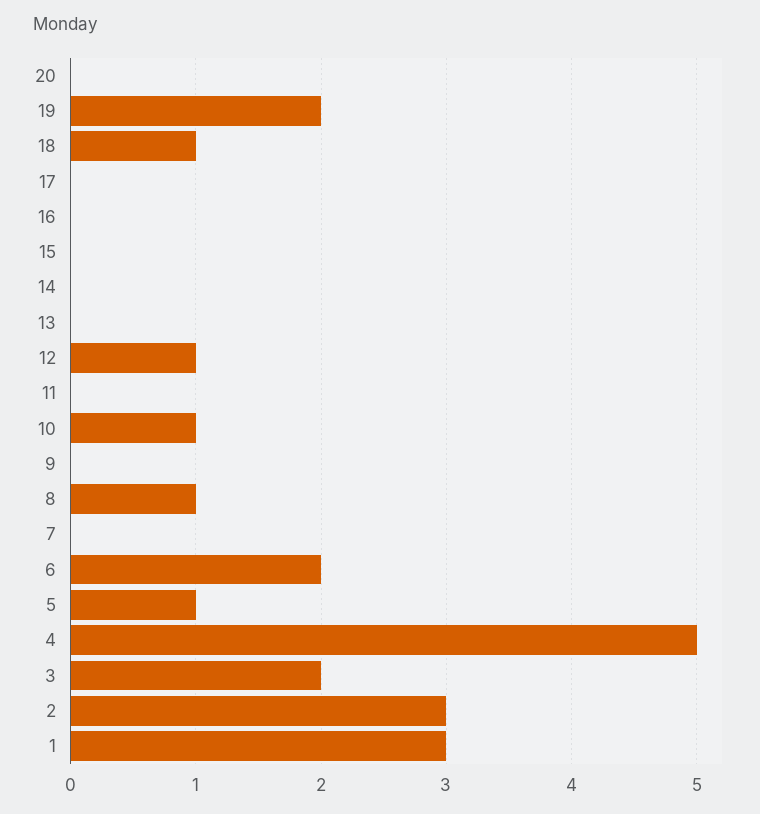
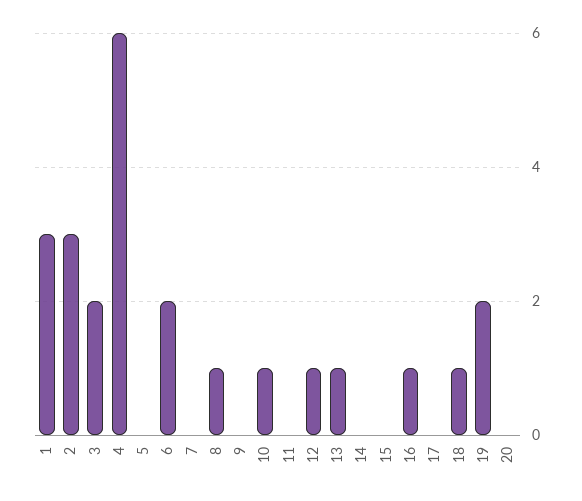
16: 0 -> 1
13: 0 -> 1
5: 1 -> 0
4: 5 -> 6

